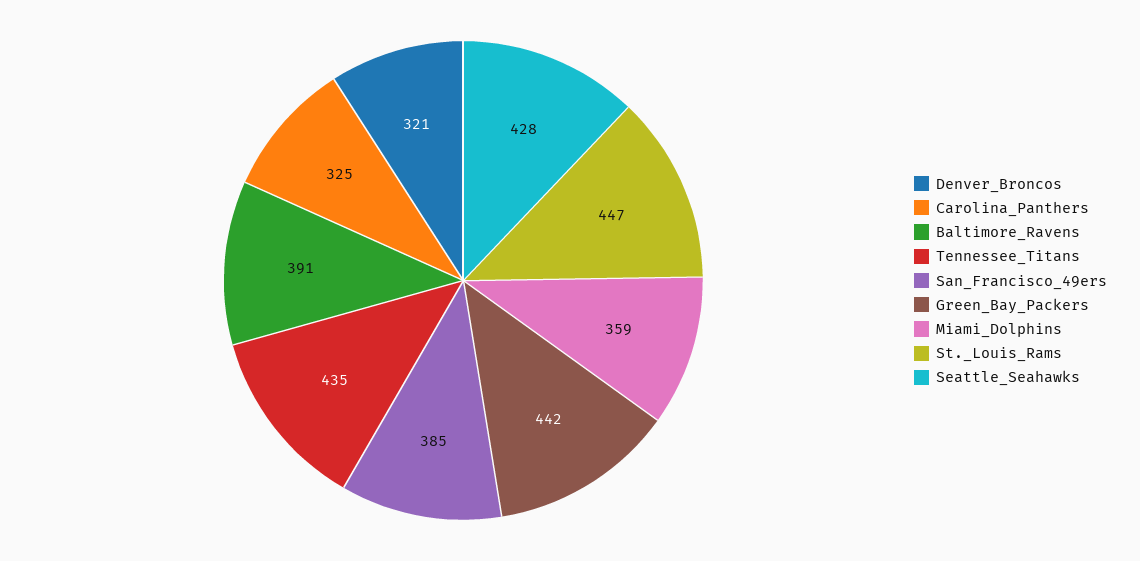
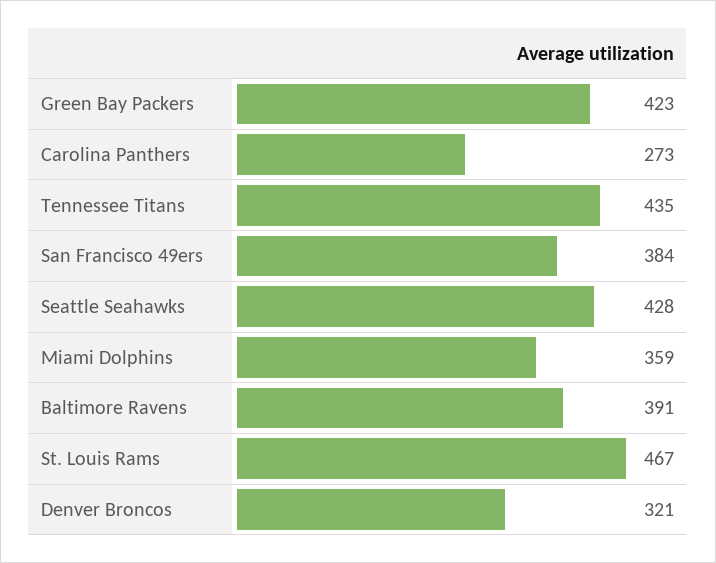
Carolina_Panthers: 325 -> 273
San_Francisco_49ers: 385 -> 384
Green_Bay_Packers: 442 -> 423
St._Louis_Rams: 447 -> 467

